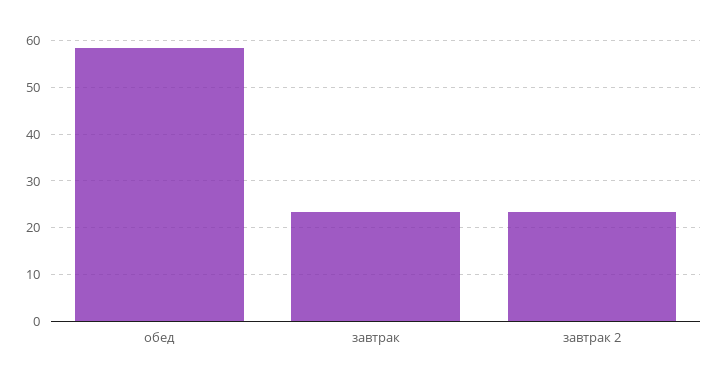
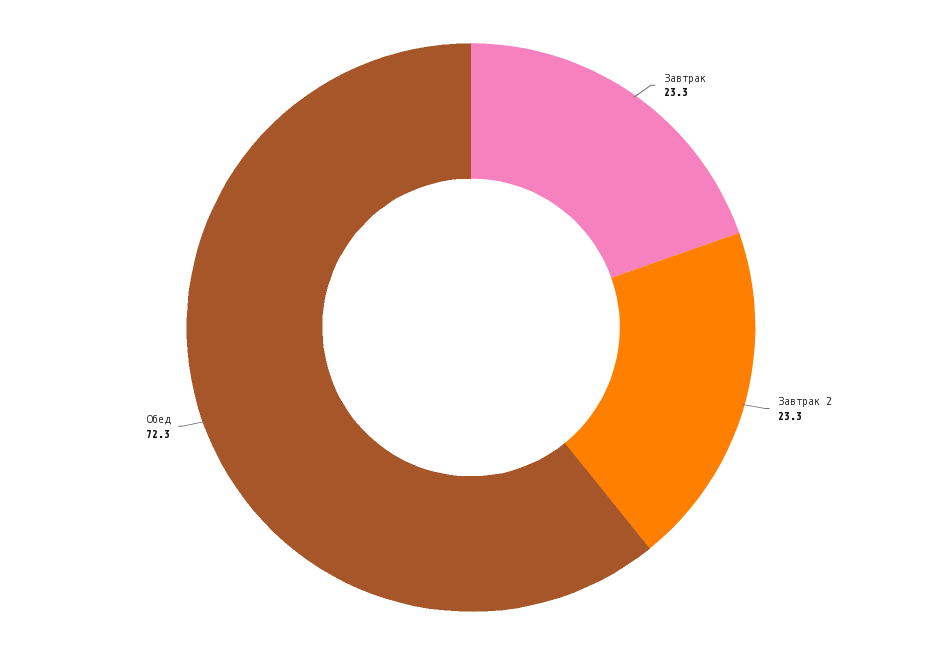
обед: 58 -> 72.3

